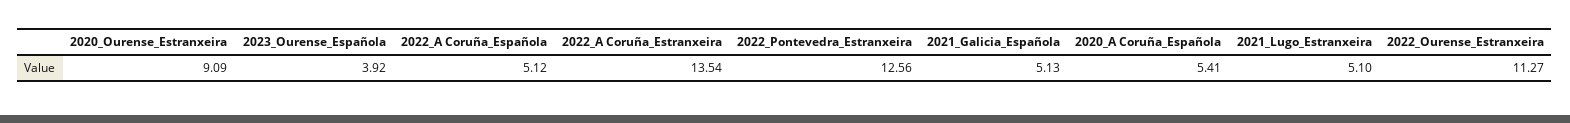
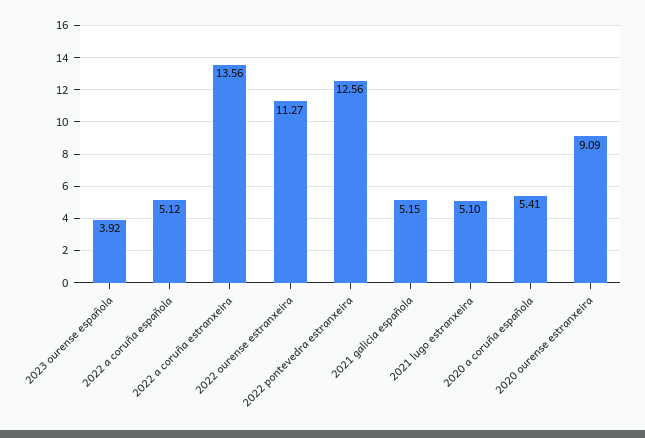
2022_A Coruña_Estranxeira: 13.54 -> 13.56
2021_Galicia_Española: 5.13 -> 5.15

